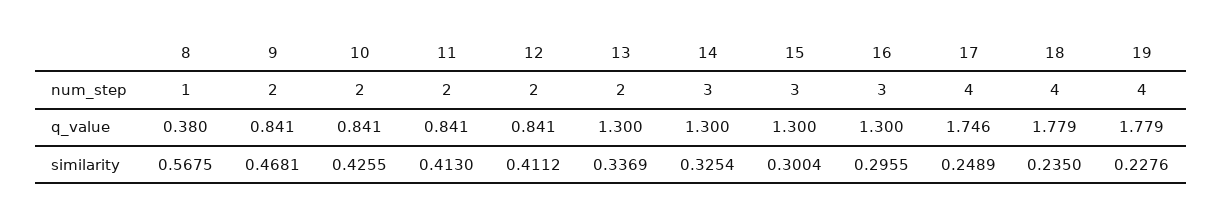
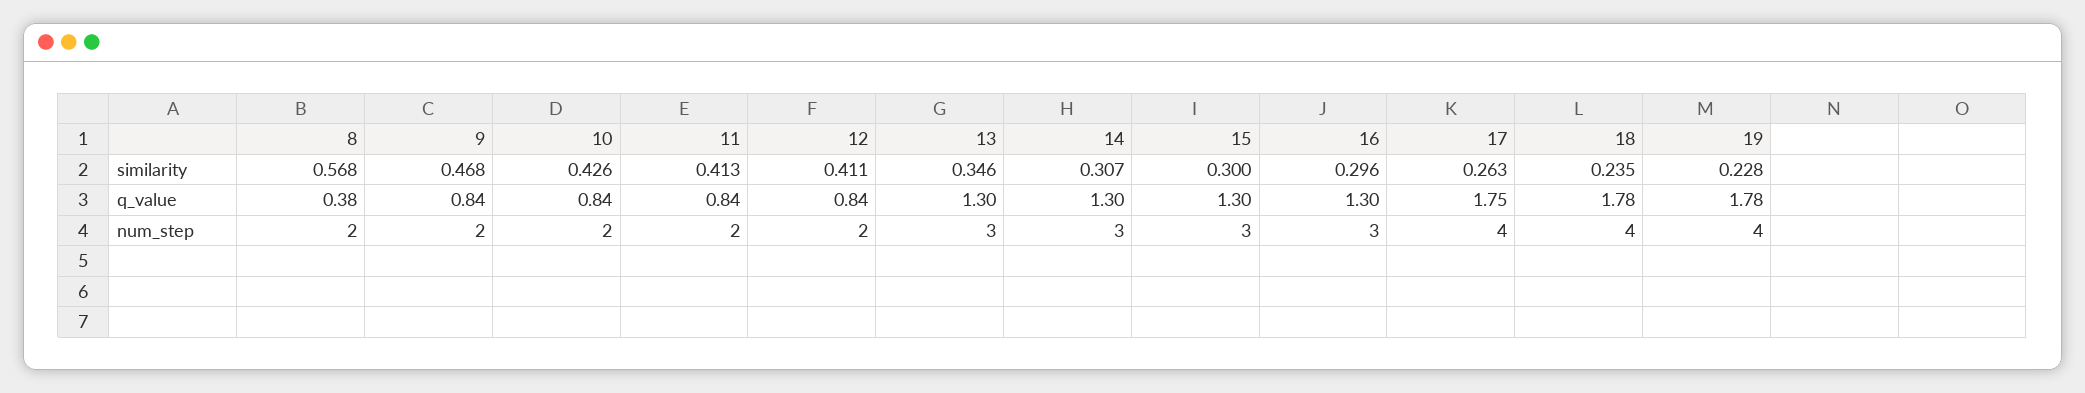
8, num_step: 1 -> 2
13, num_step: 2 -> 3
13, similarity: 0.3369 -> 0.346
14, similarity: 0.3254 -> 0.307
17, similarity: 0.2489 -> 0.263

